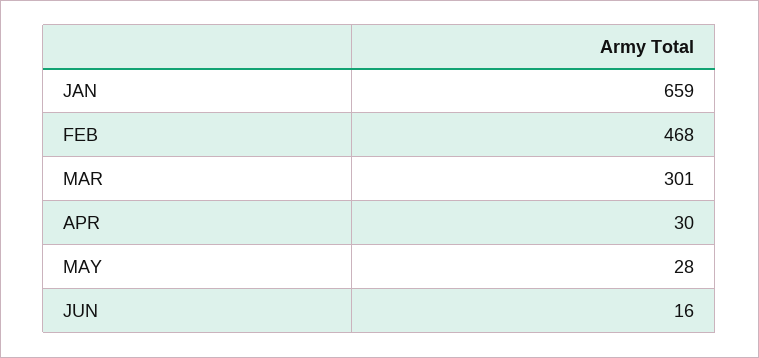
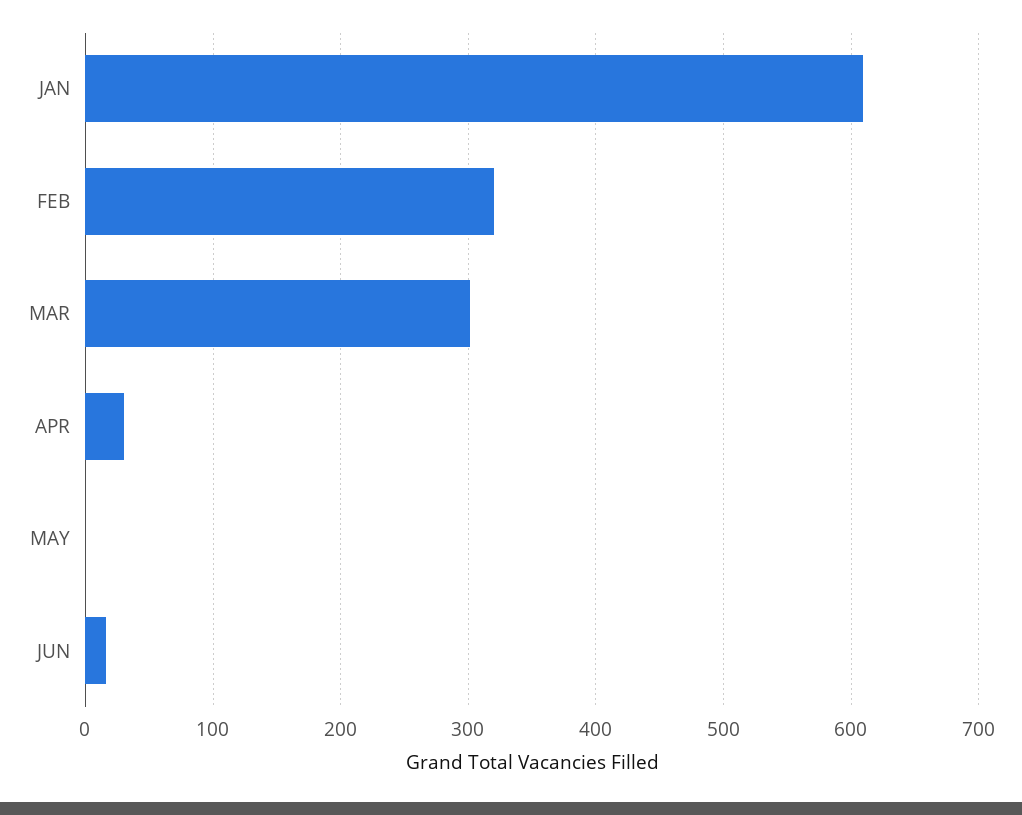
JAN: 659 -> 610
FEB: 468 -> 320
MAY: 28 -> 0

